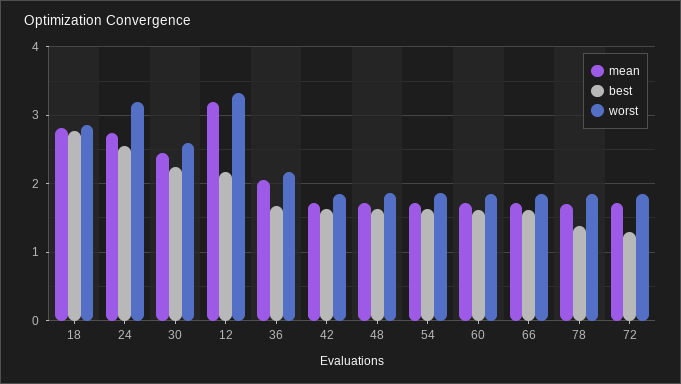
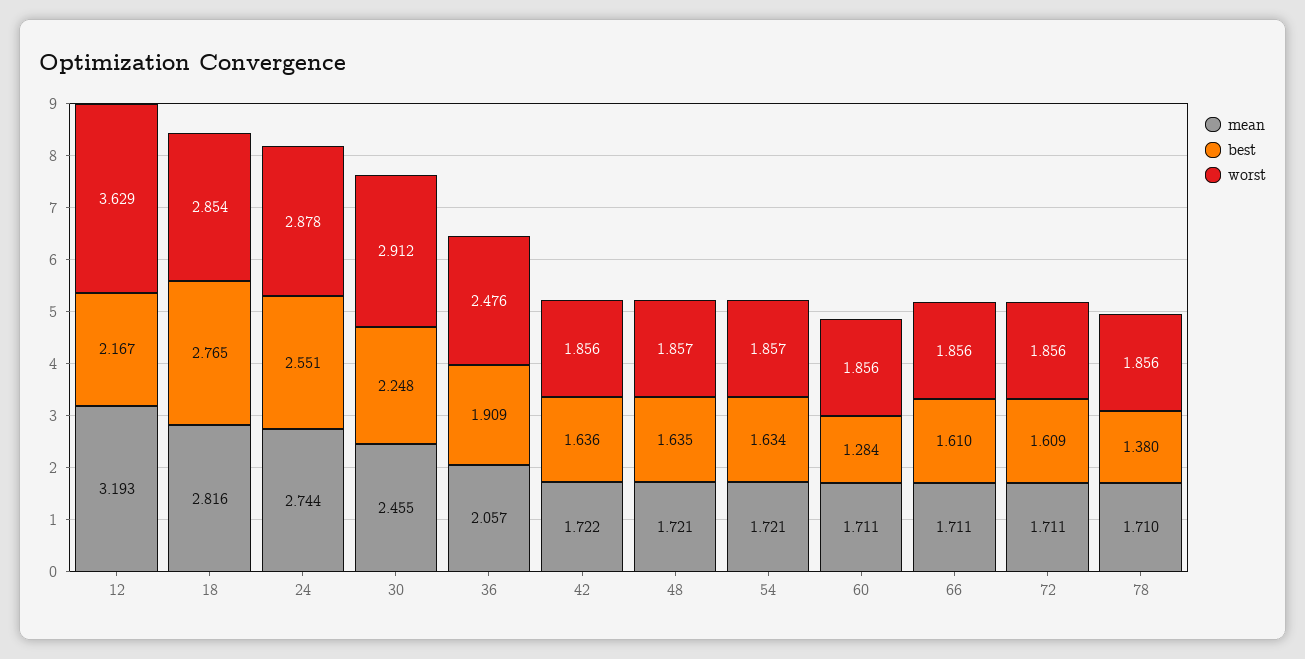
worst, 24: 3.2 -> 2.878
worst, 30: 2.6 -> 2.912
worst, 12: 3.3 -> 3.629
best, 36: 1.7 -> 1.909
worst, 36: 2.2 -> 2.476
best, 60: 1.6 -> 1.284
best, 72: 1.3 -> 1.609

